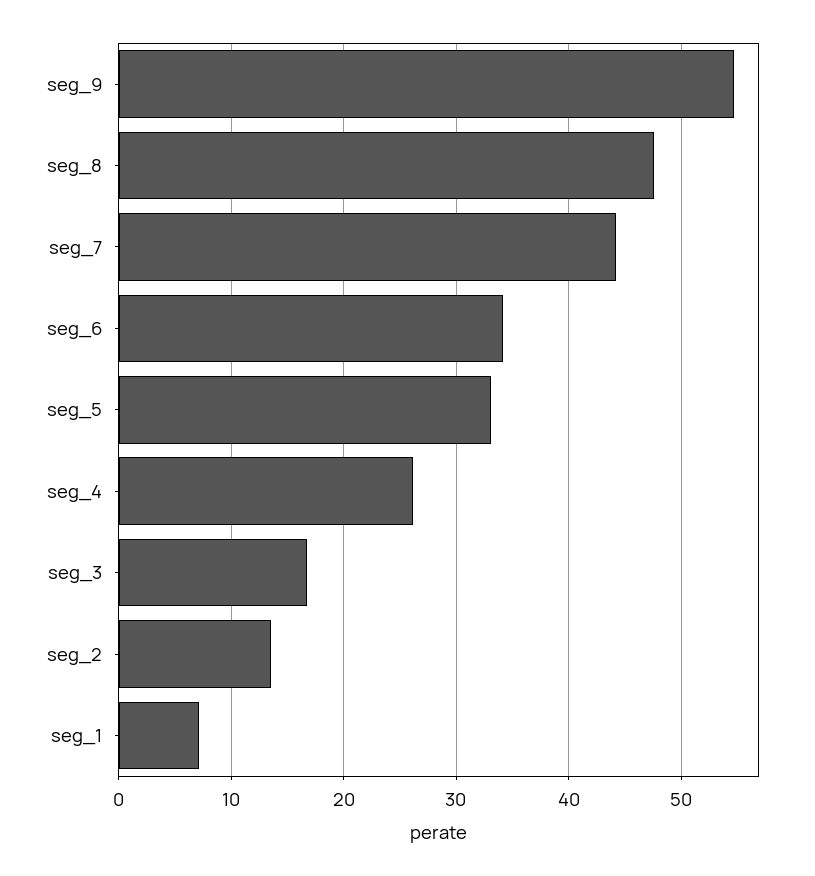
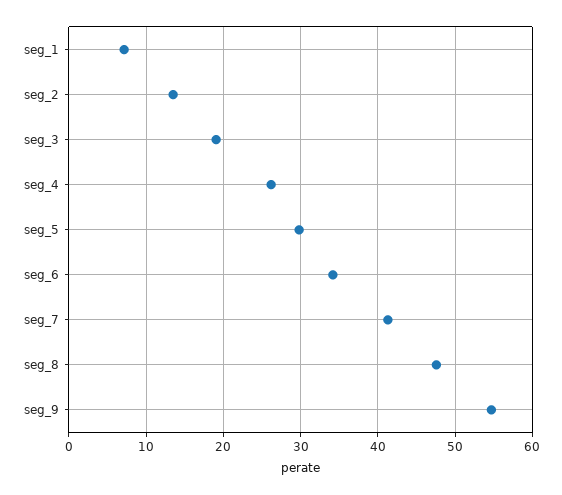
seg_7: 44 -> 41
seg_5: 33 -> 30
seg_3: 17 -> 19

